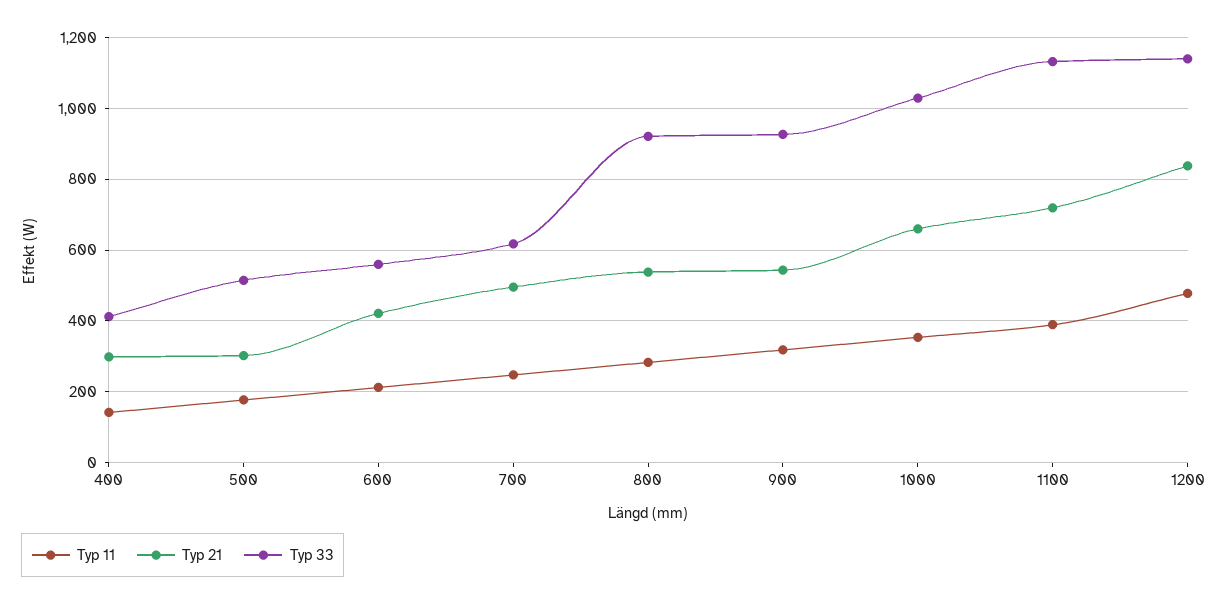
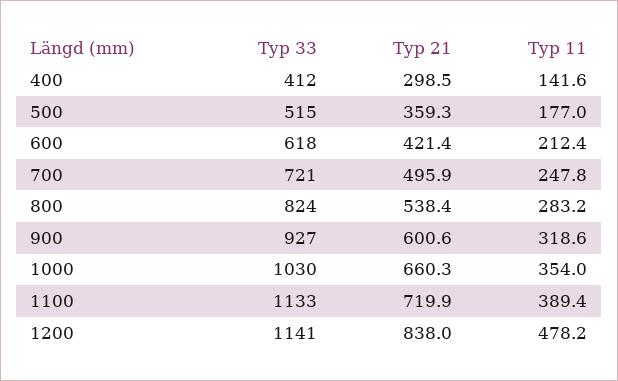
Typ 21, 500: 300 -> 359.3
Typ 33, 600: 560 -> 618
Typ 33, 700: 620 -> 721
Typ 33, 800: 920 -> 824
Typ 21, 900: 540 -> 600.6

